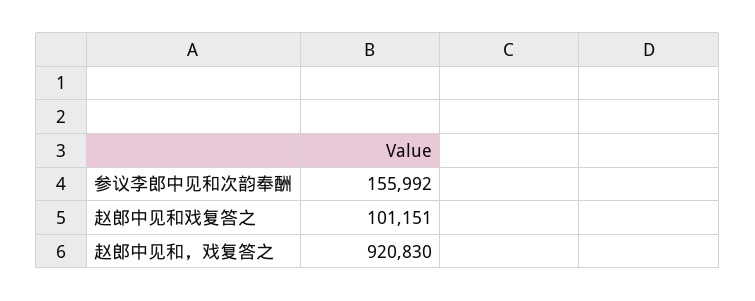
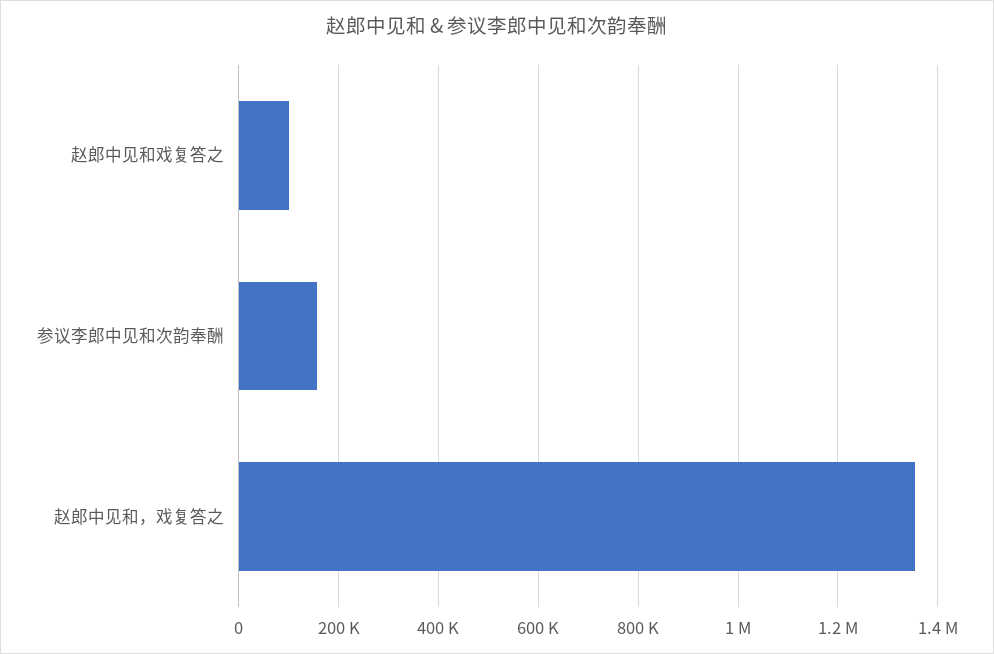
赵郎中见和，戏复答之: 920830 -> 1360000

